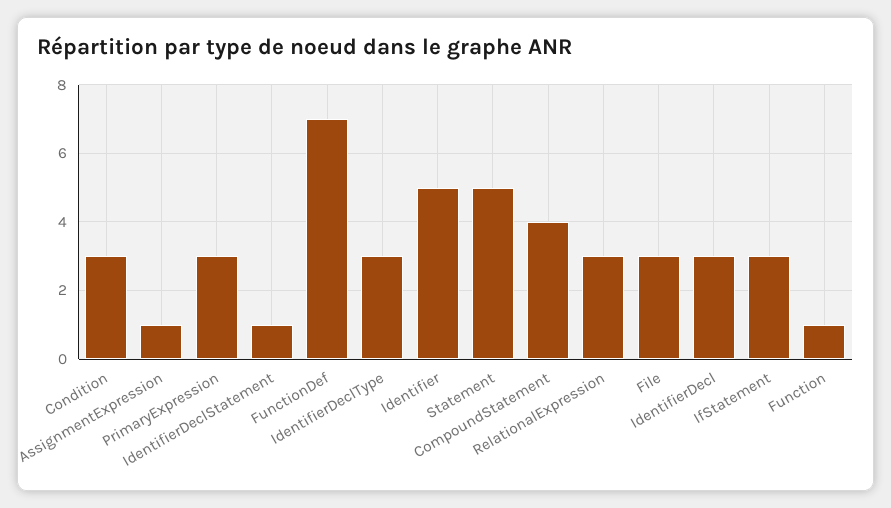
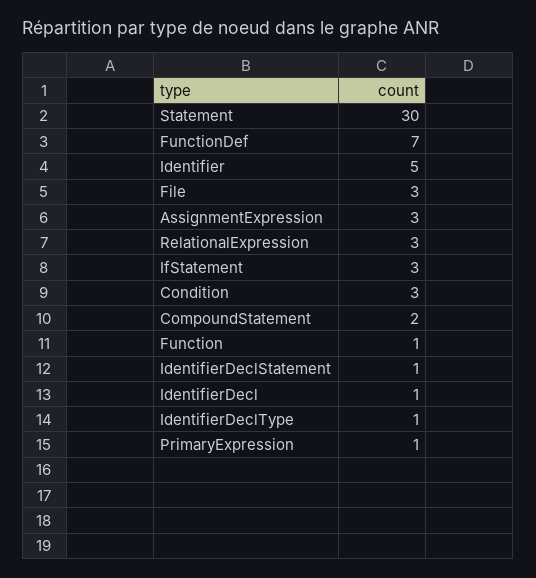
AssignmentExpression: 1 -> 3
PrimaryExpression: 3 -> 1
IdentifierDeclType: 3 -> 1
Statement: 5 -> 30
CompoundStatement: 4 -> 2
IdentifierDecl: 3 -> 1

